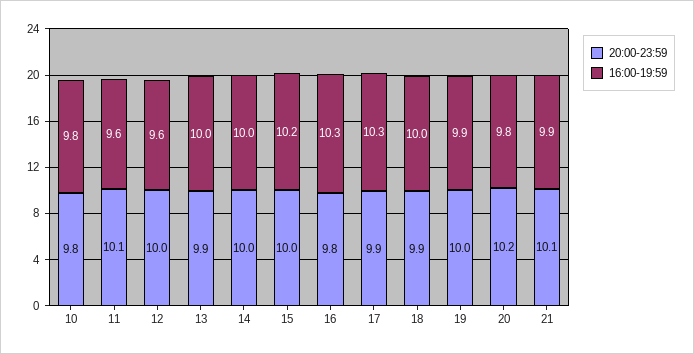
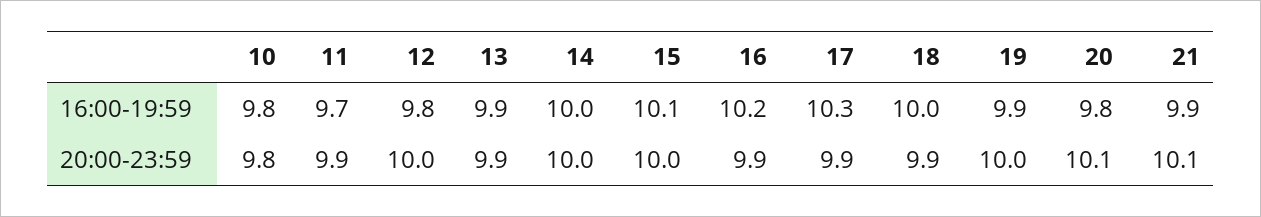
20:00-23:59, 11: 10.1 -> 9.9
16:00-19:59, 11: 9.6 -> 9.7
16:00-19:59, 12: 9.6 -> 9.8
16:00-19:59, 13: 10 -> 9.9
16:00-19:59, 15: 10.2 -> 10.1
20:00-23:59, 16: 9.8 -> 9.9
16:00-19:59, 16: 10.3 -> 10.2
20:00-23:59, 20: 10.2 -> 10.1

